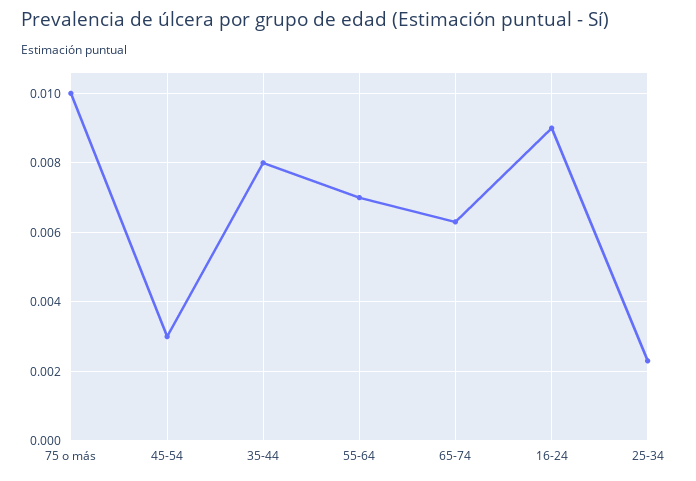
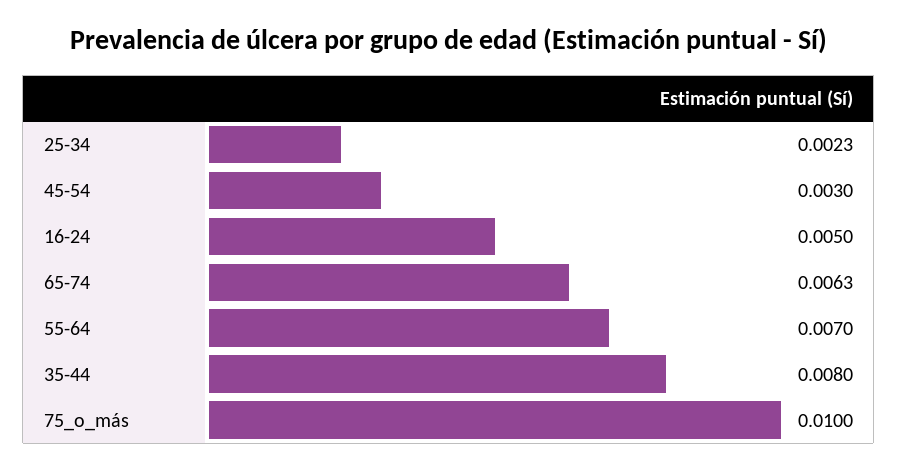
16-24: 0.009 -> 0.005

